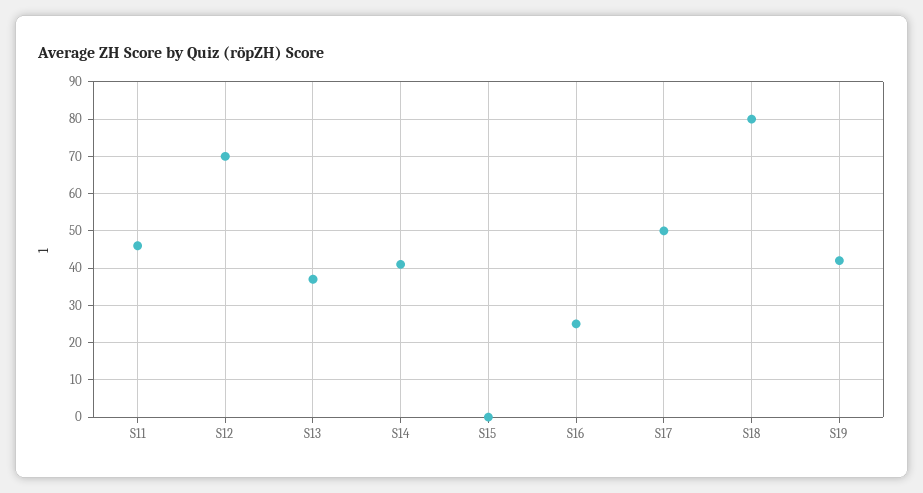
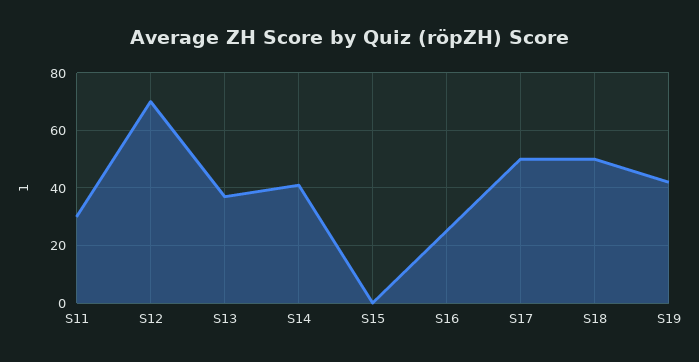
S11: 45 -> 30
S18: 80 -> 50

